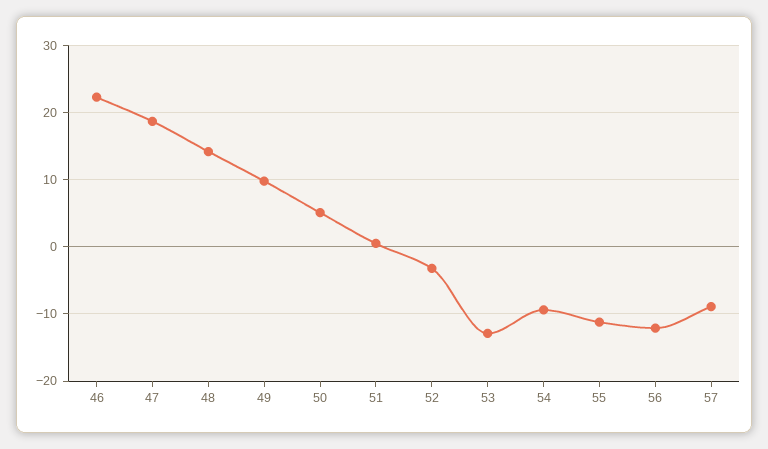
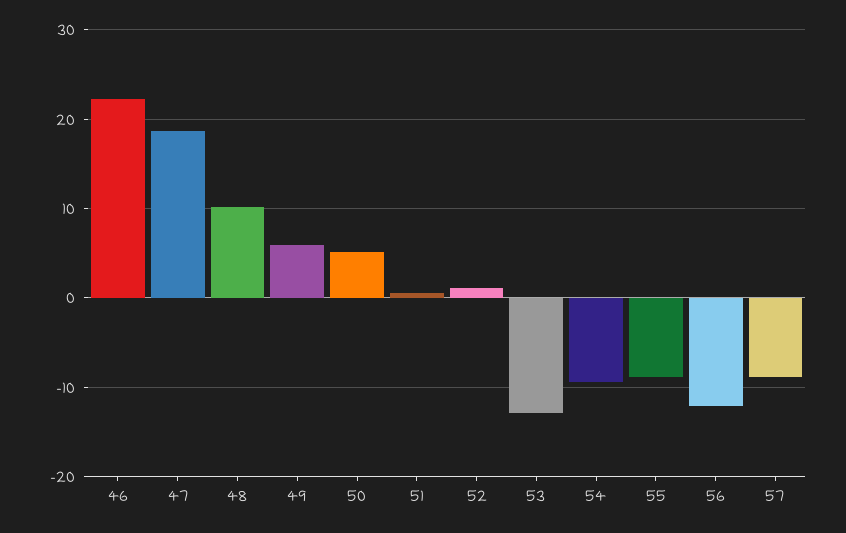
48: 14 -> 10
49: 10 -> 6
52: -3 -> 1
55: -11 -> -9

